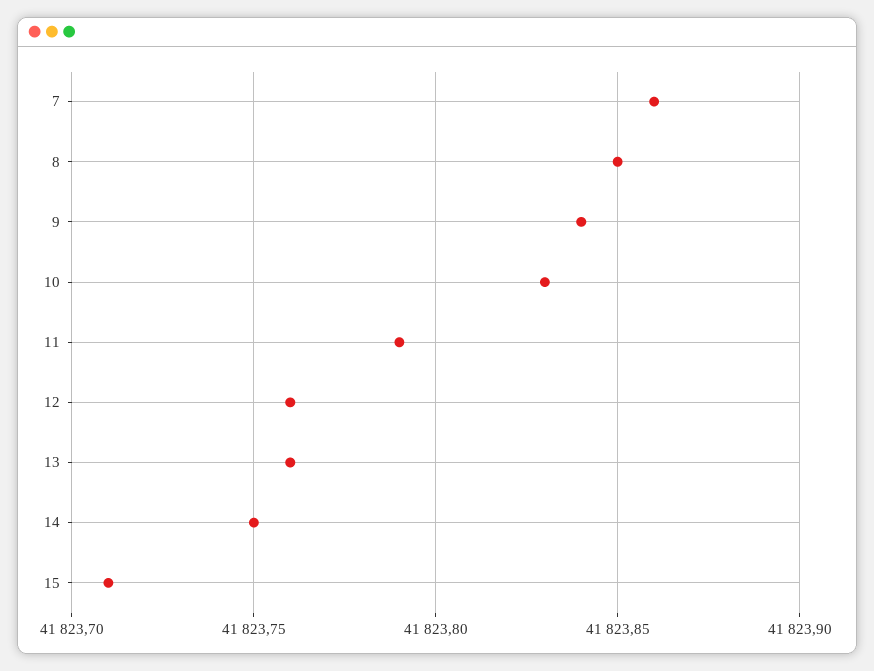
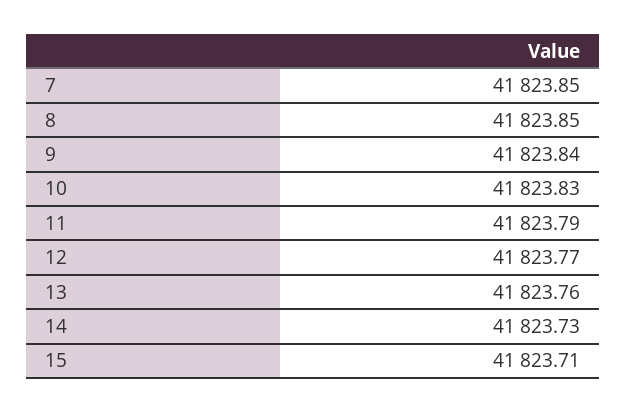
7: 41823.86 -> 41823.85
12: 41823.76 -> 41823.77
14: 41823.75 -> 41823.73

